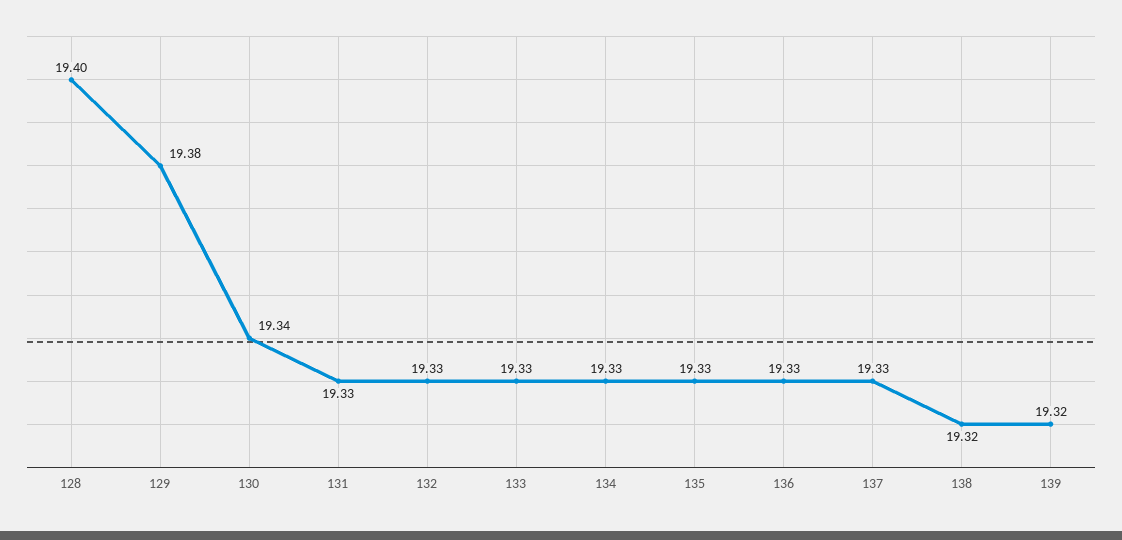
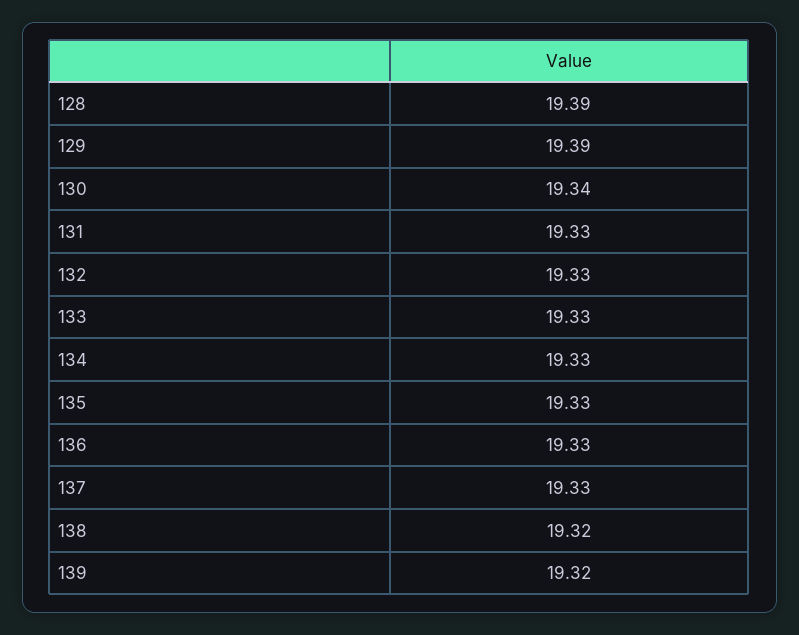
128: 19.4 -> 19.39
129: 19.38 -> 19.39

